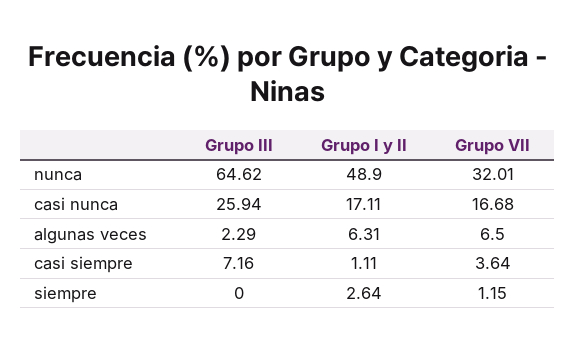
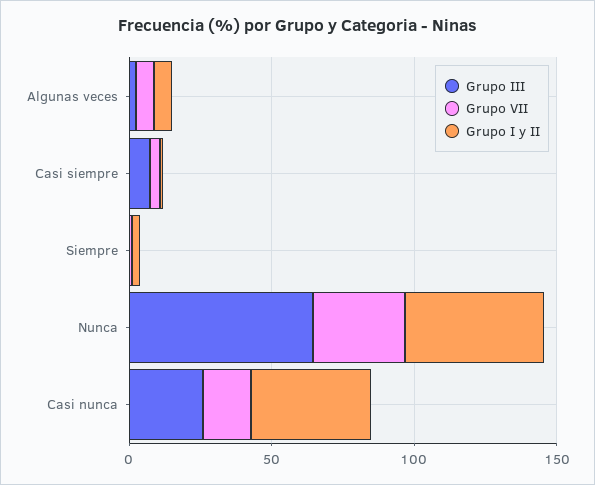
Grupo I y II, casi nunca: 17.11 -> 40

